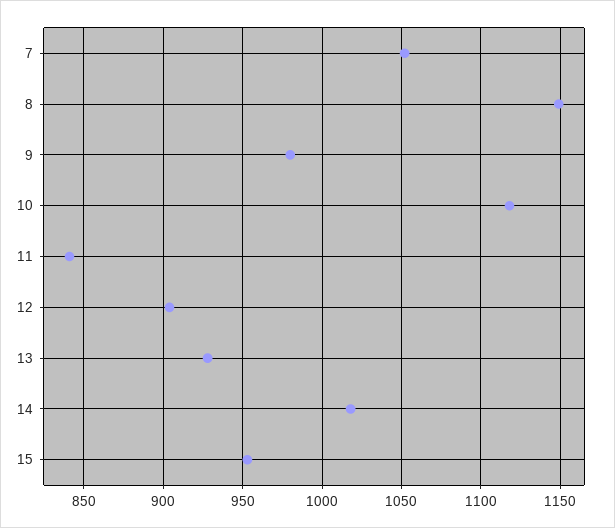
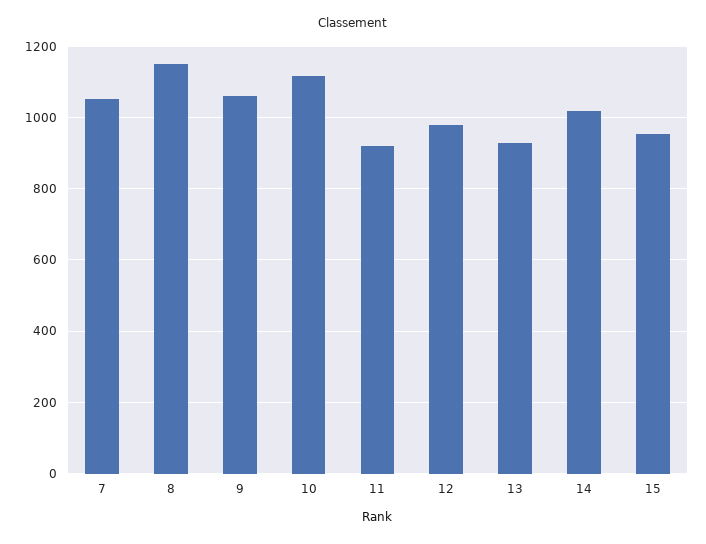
9: 980 -> 1060
11: 840 -> 920
12: 905 -> 980

